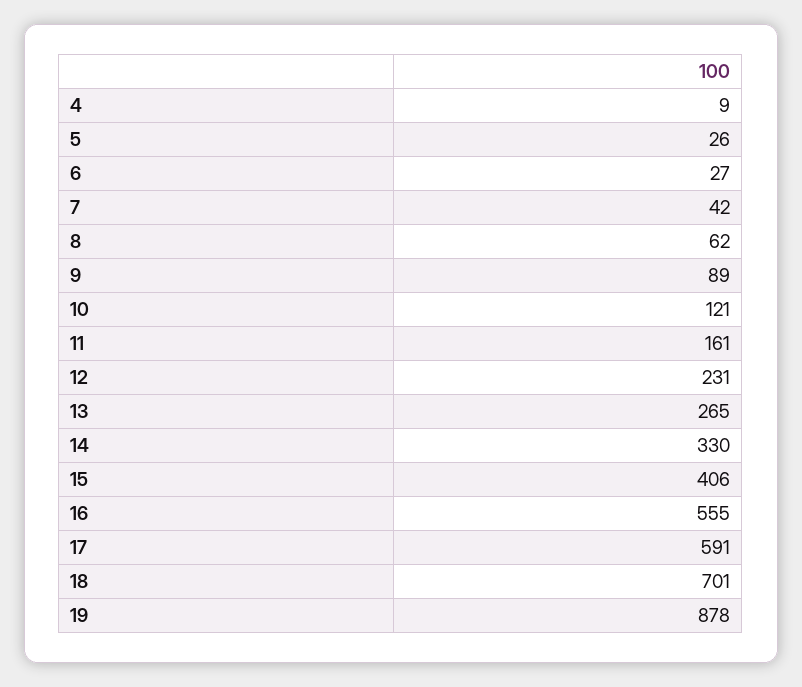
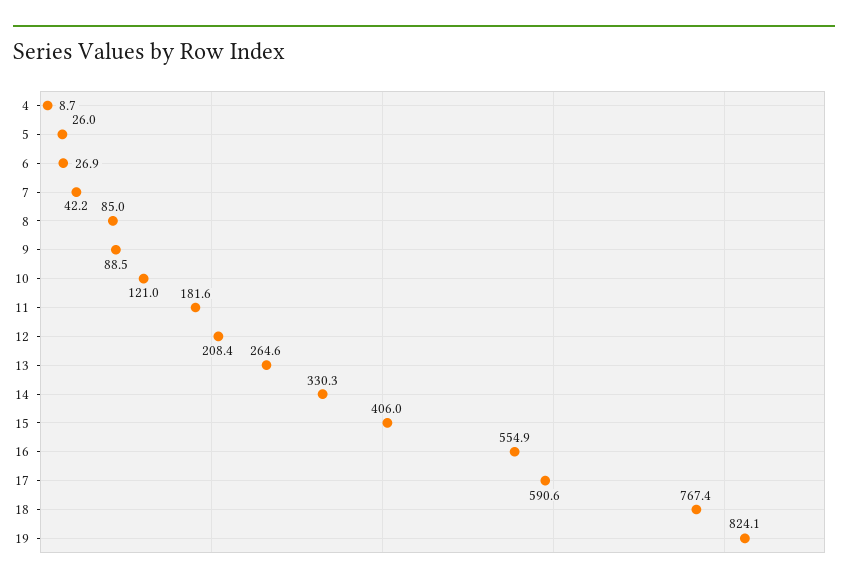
8: 62 -> 85
11: 161 -> 181.6
12: 231 -> 208.4
18: 701 -> 767.4
19: 878 -> 824.1

